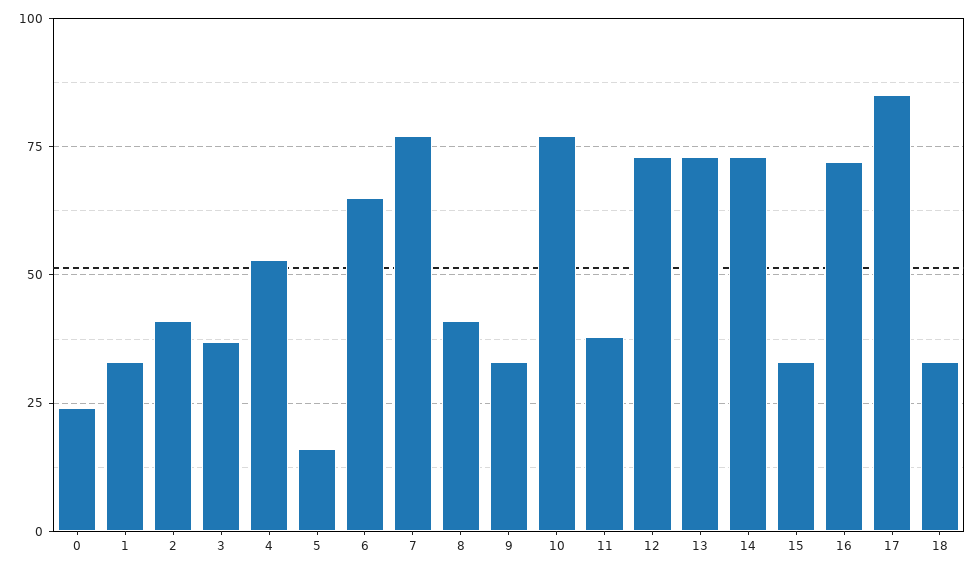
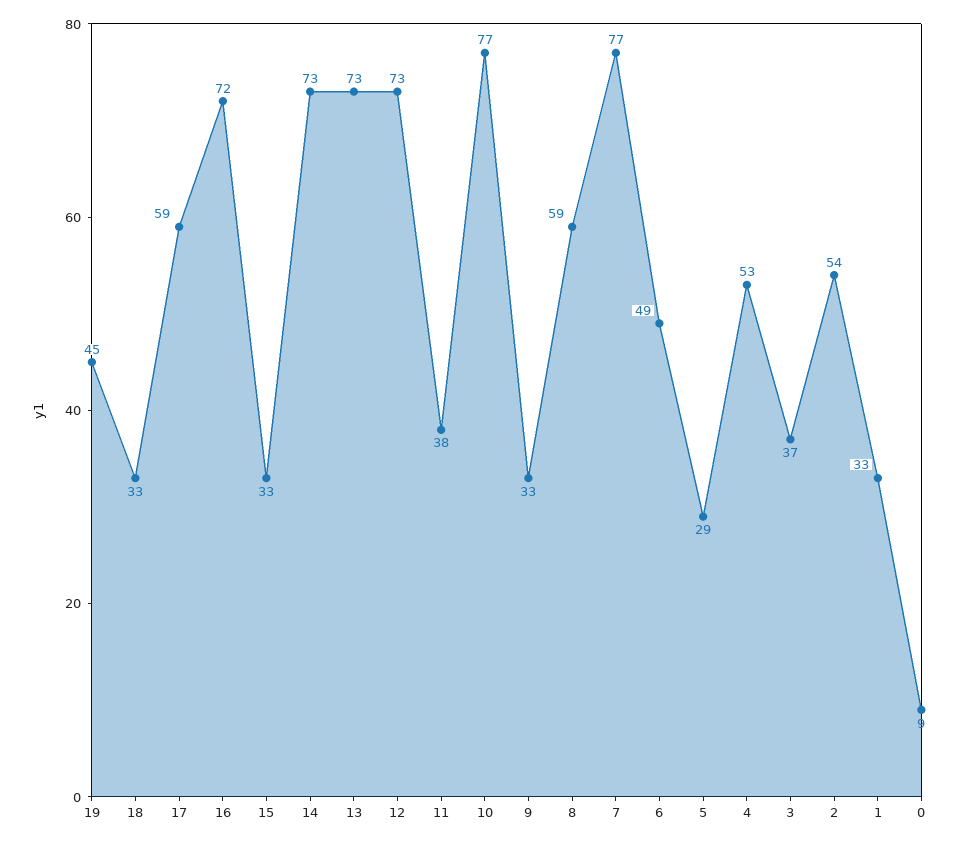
0: 25 -> 9
2: 40 -> 54
5: 15 -> 29
6: 65 -> 49
8: 40 -> 59
17: 85 -> 59
19: none -> 45

